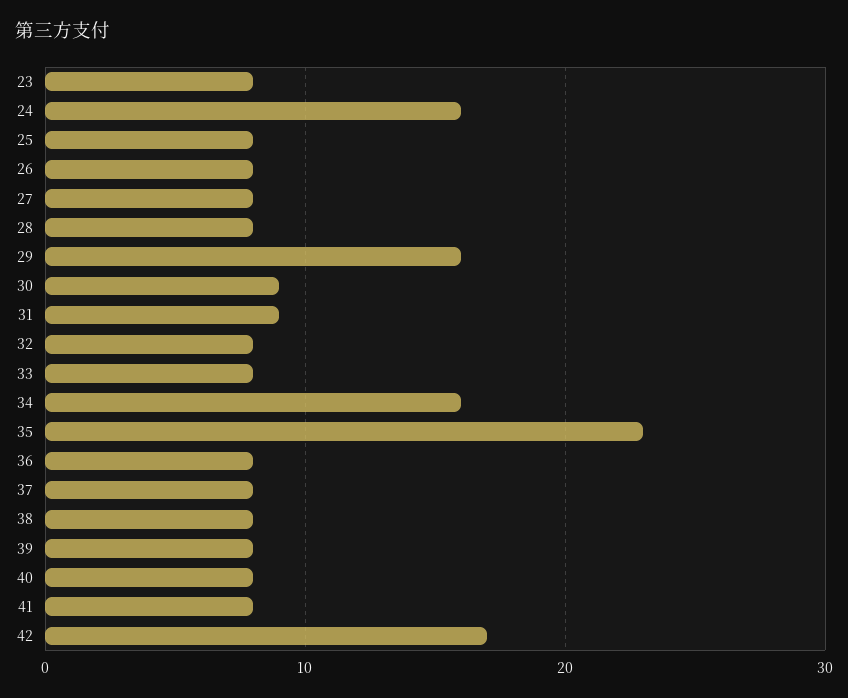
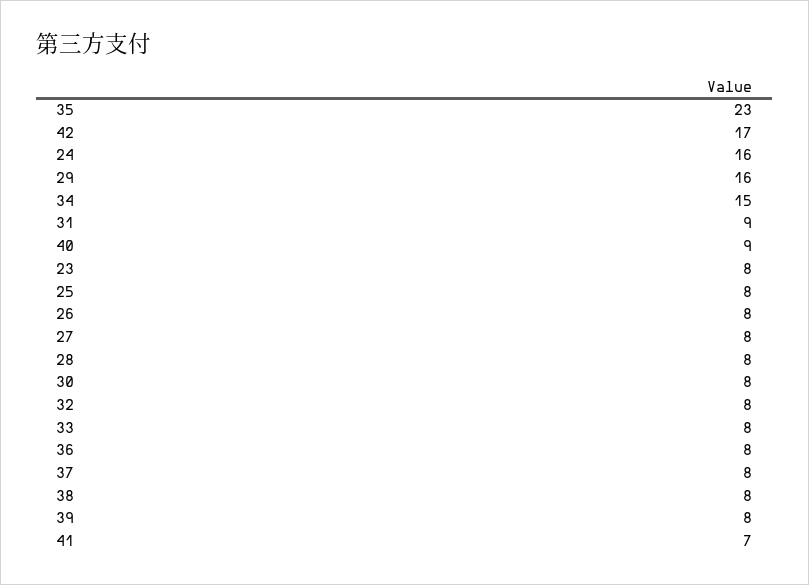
30: 9 -> 8
34: 16 -> 15
40: 8 -> 9
41: 8 -> 7

